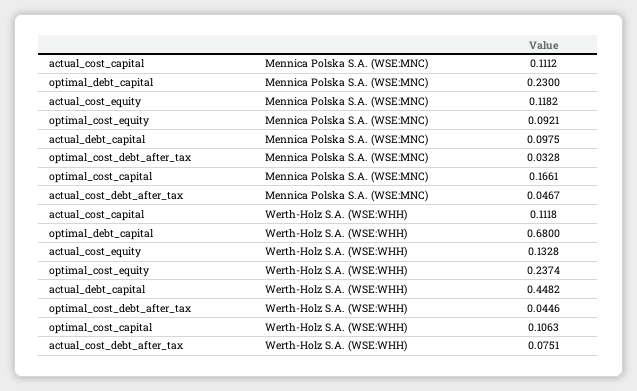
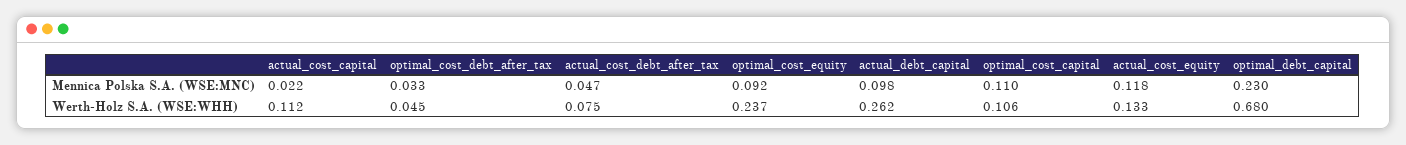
actual_cost_capital, Mennica Polska S.A. (WSE:MNC): 0.1112 -> 0.022
optimal_cost_capital, Mennica Polska S.A. (WSE:MNC): 0.1661 -> 0.11
actual_debt_capital, Werth-Holz S.A. (WSE:WHH): 0.4482 -> 0.262

